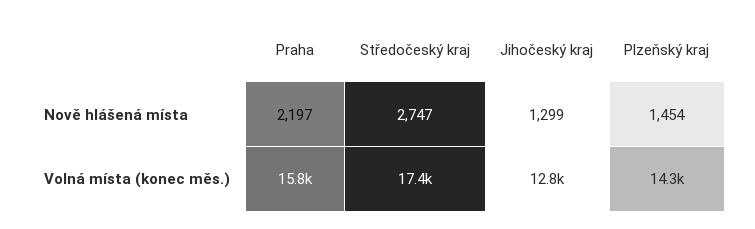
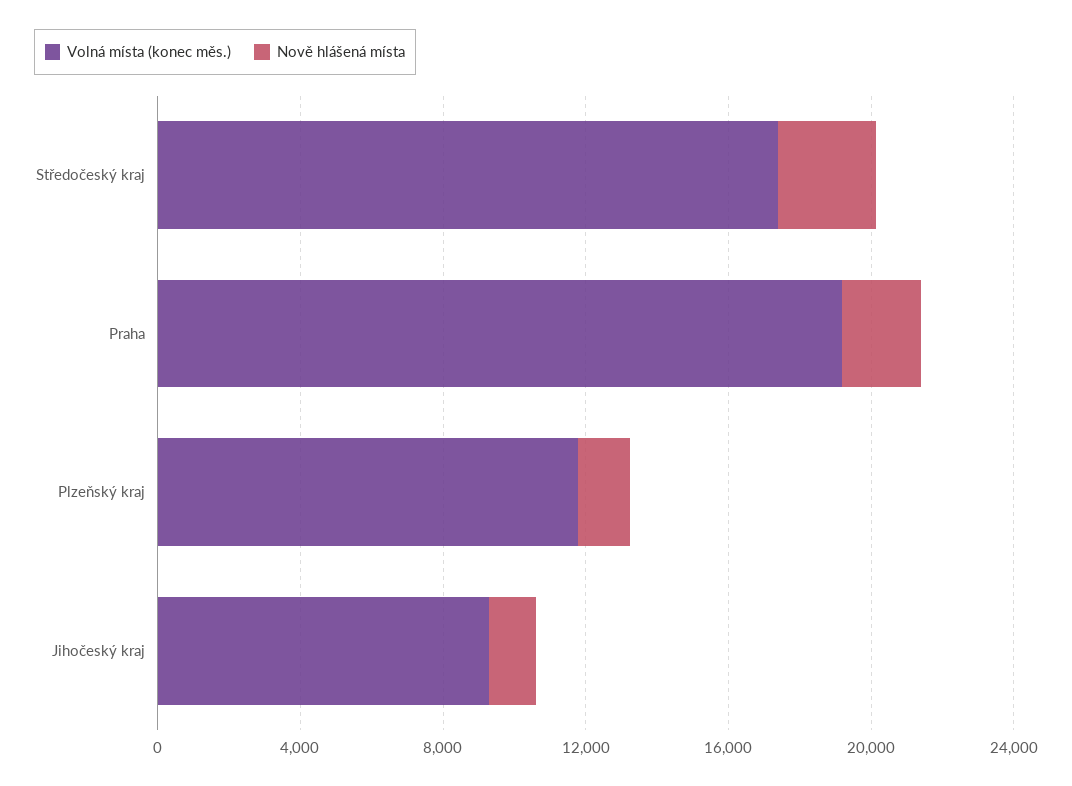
Volná místa (konec měs.), Praha: 15800 -> 19000
Volná místa (konec měs.), Jihočeský kraj: 12800 -> 9000
Volná místa (konec měs.), Plzeňský kraj: 14300 -> 12000

